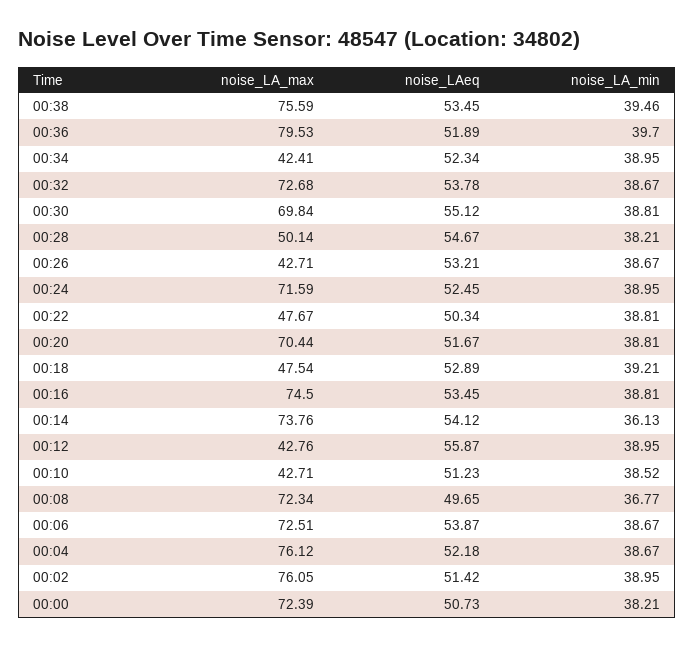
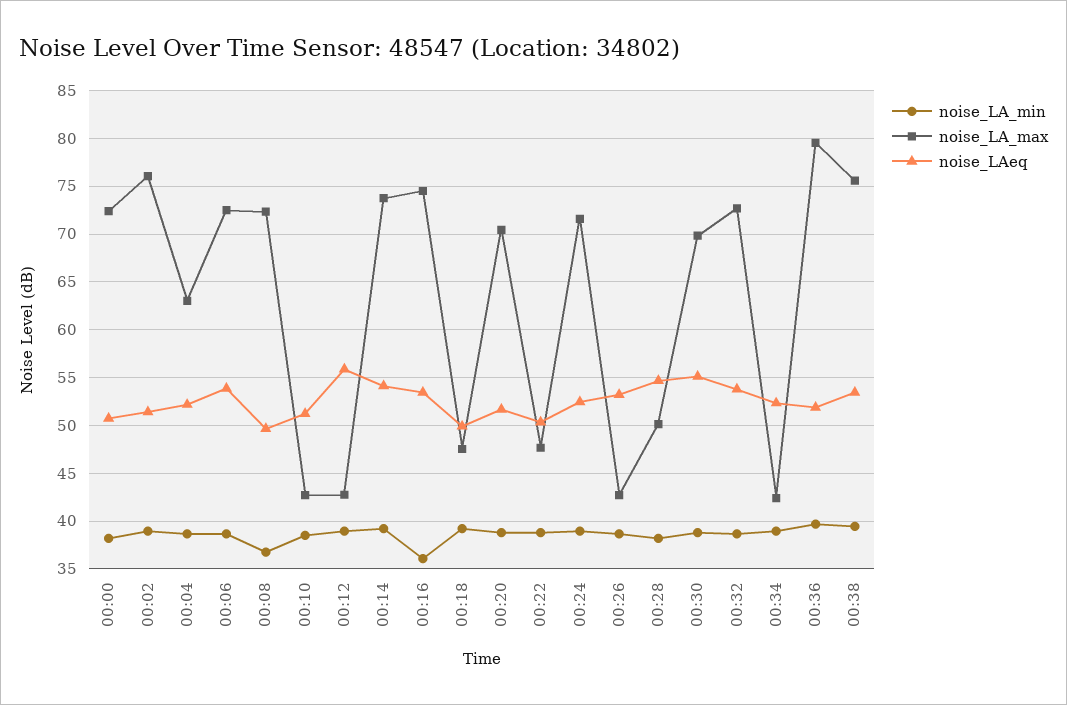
noise_LAeq, 00:18: 52.89 -> 50
noise_LA_min, 00:16: 38.81 -> 36
noise_LA_min, 00:14: 36.13 -> 39
noise_LA_max, 00:04: 76.12 -> 63

